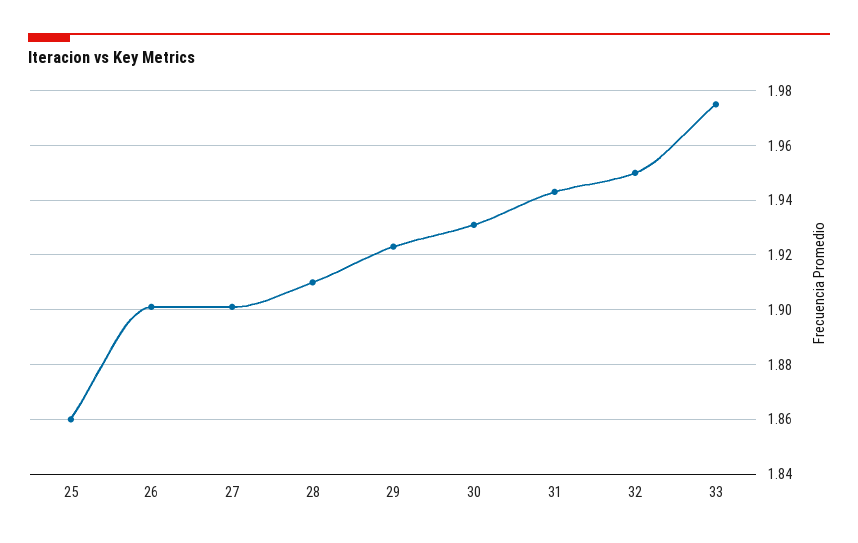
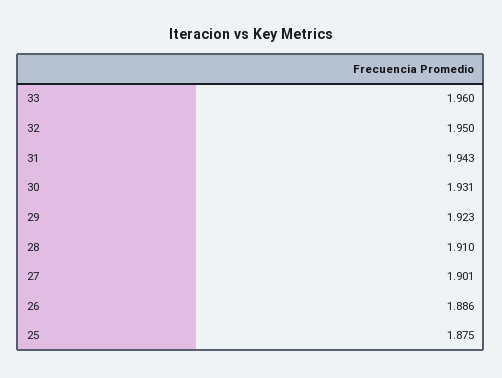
25: 1.86 -> 1.875
26: 1.9 -> 1.886
33: 1.975 -> 1.96

